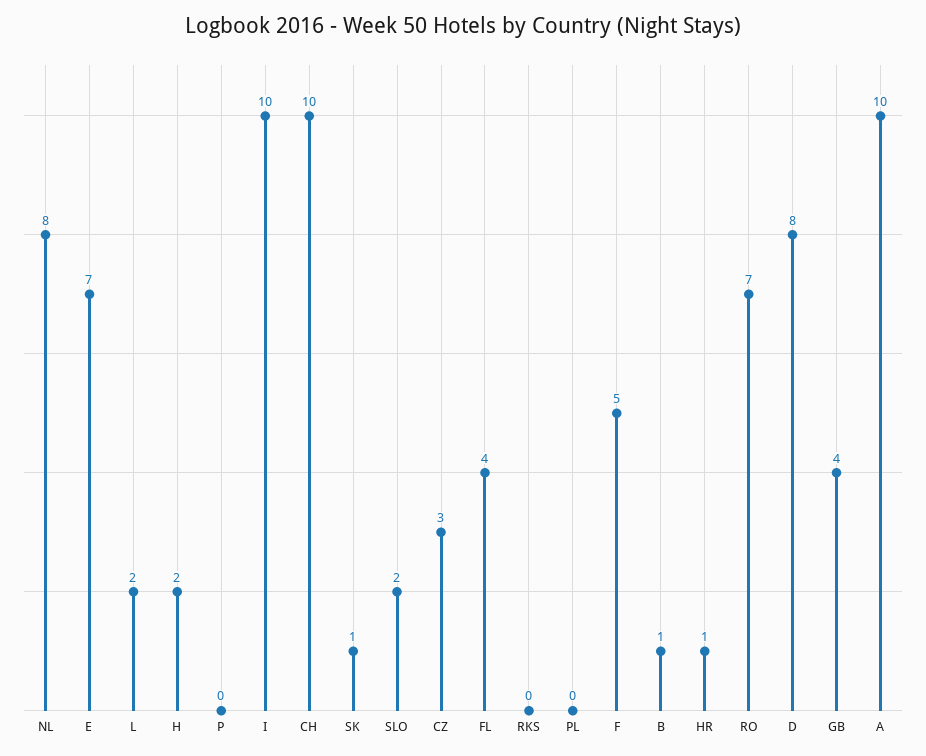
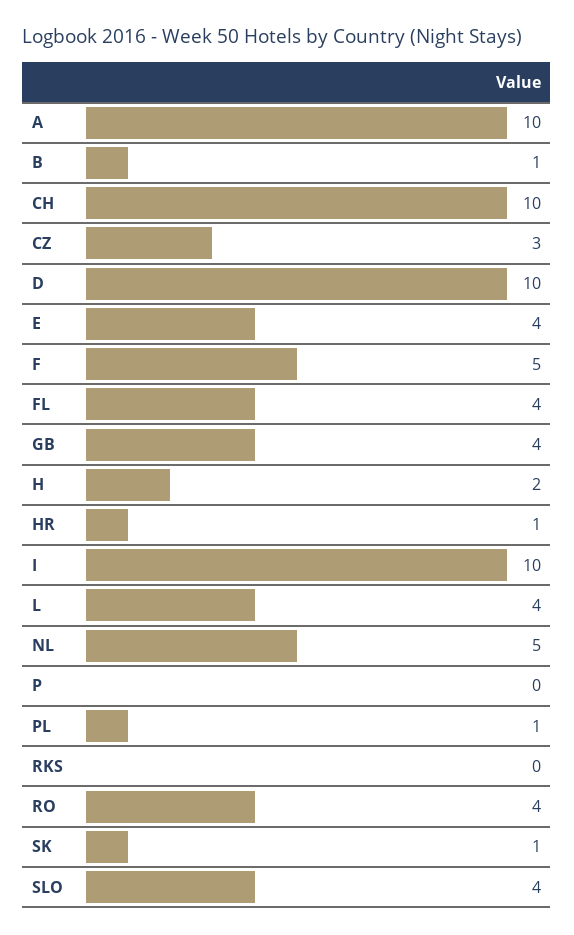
NL: 8 -> 5
E: 7 -> 4
L: 2 -> 4
SLO: 2 -> 4
PL: 0 -> 1
RO: 7 -> 4
D: 8 -> 10

